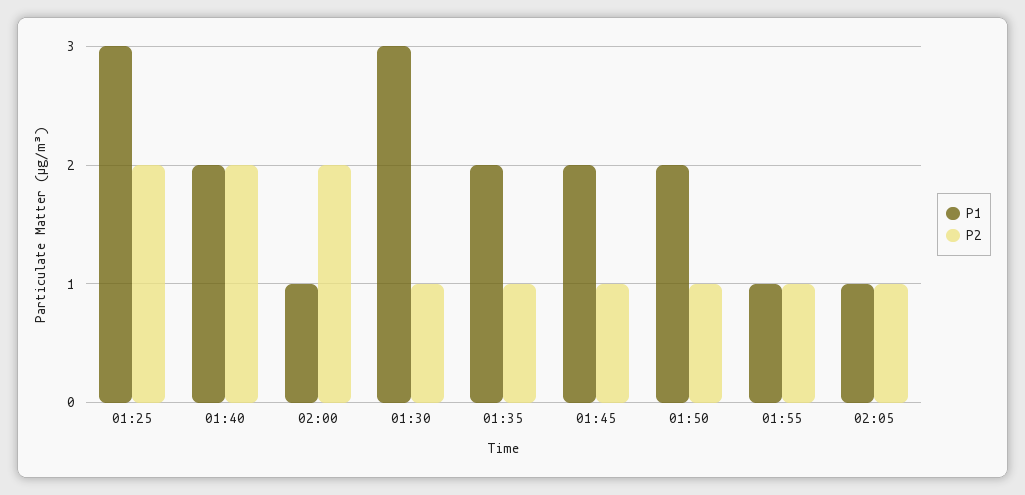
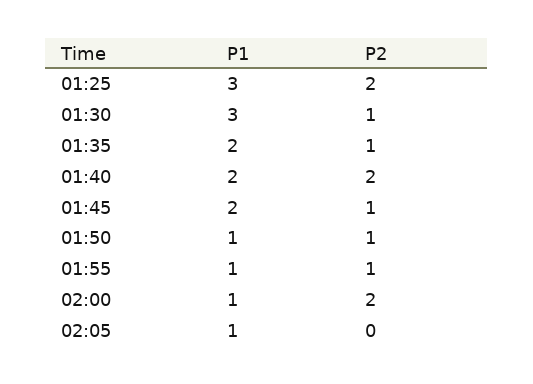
P1, 01:50: 2 -> 1
P2, 02:05: 1 -> 0

